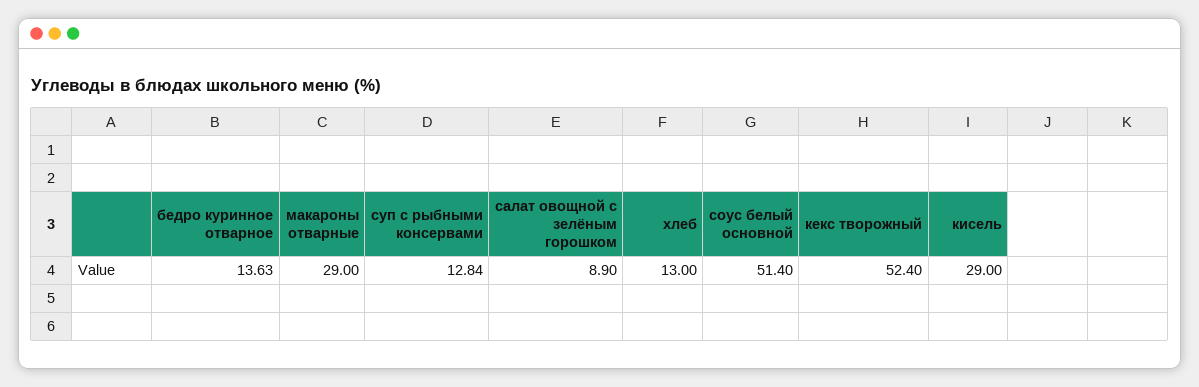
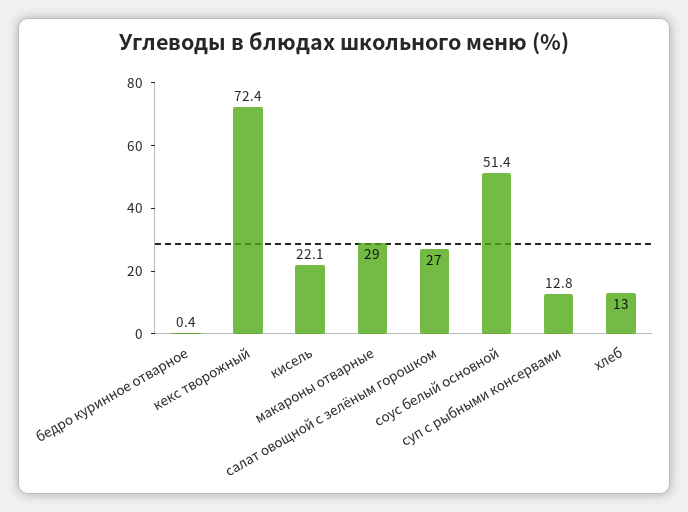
бедро куринное отварное: 13.63 -> 0.4
салат овощной с зелёным горошком: 8.9 -> 27
кекс творожный: 52.4 -> 72.4
кисель: 29 -> 22.1

